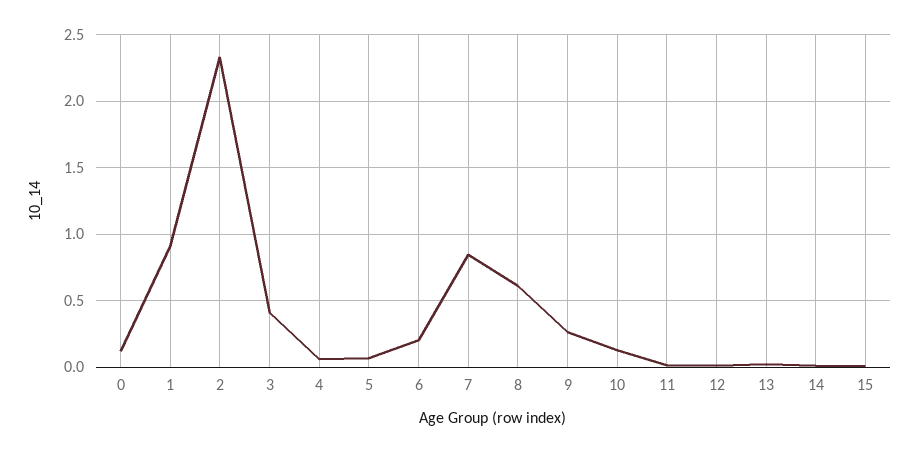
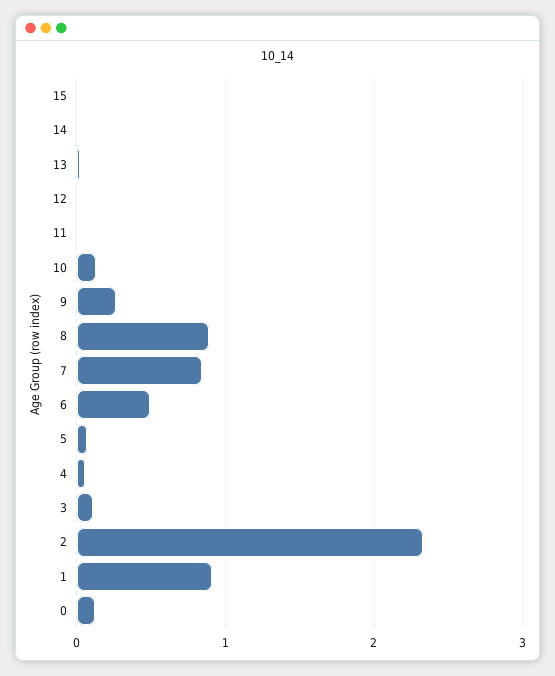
3: 0.4 -> 0.1
6: 0.2 -> 0.5
8: 0.6 -> 0.9

